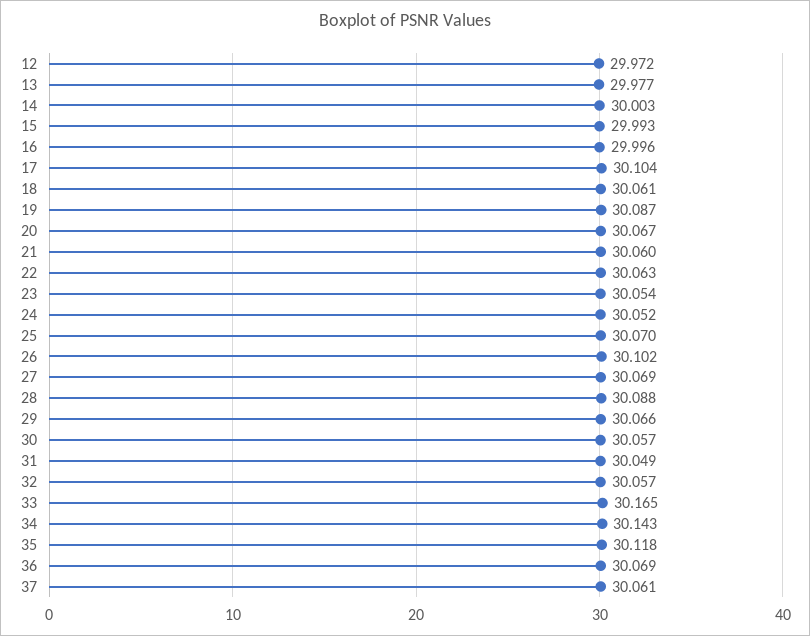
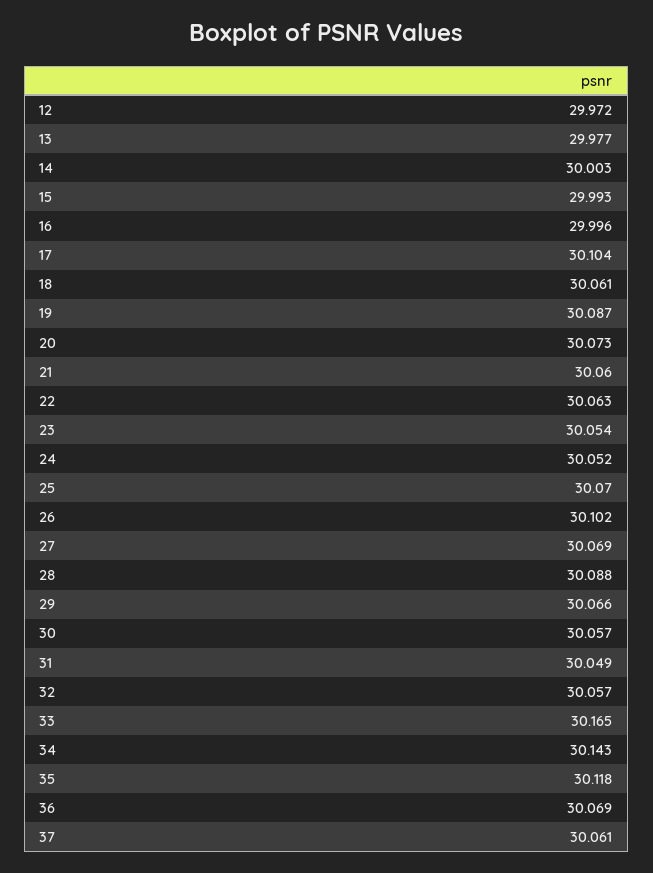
20: 30.067 -> 30.073

